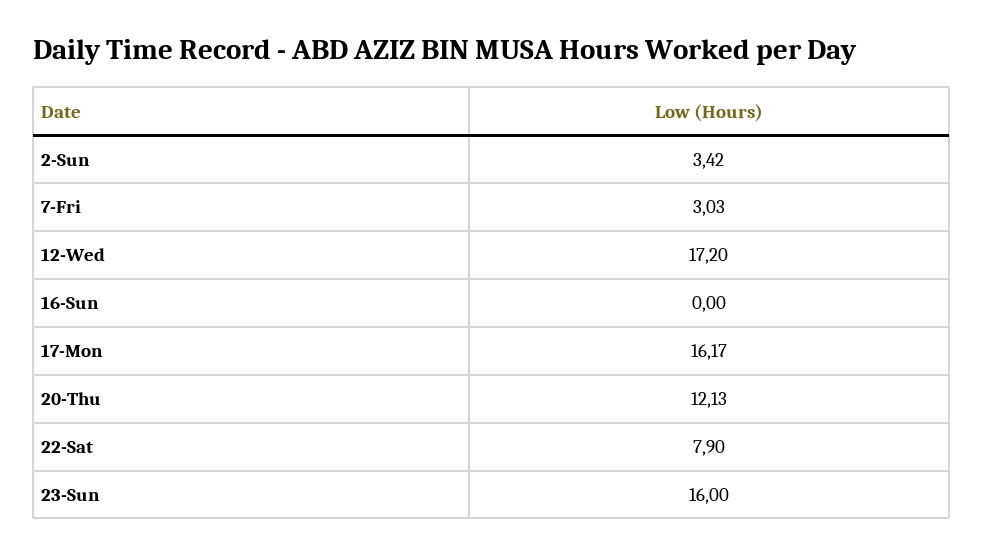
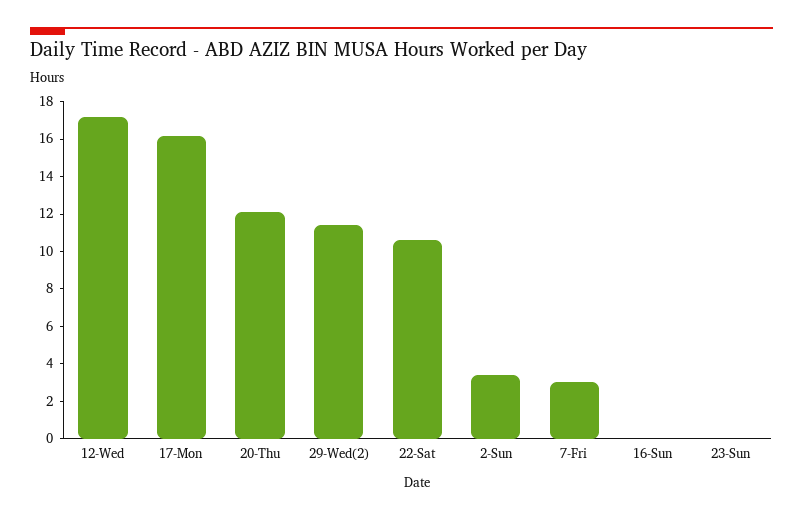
22-Sat: 7.9 -> 10.5
23-Sun: 16 -> 0
29-Wed(2): none -> 11.5

